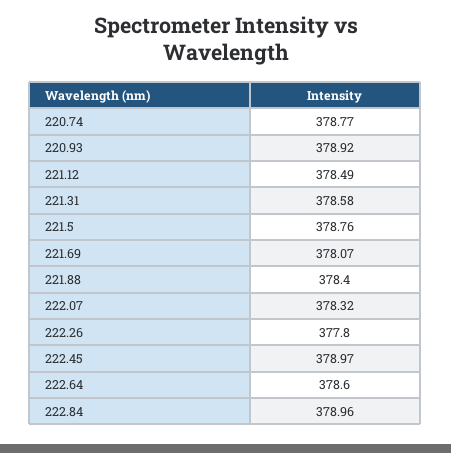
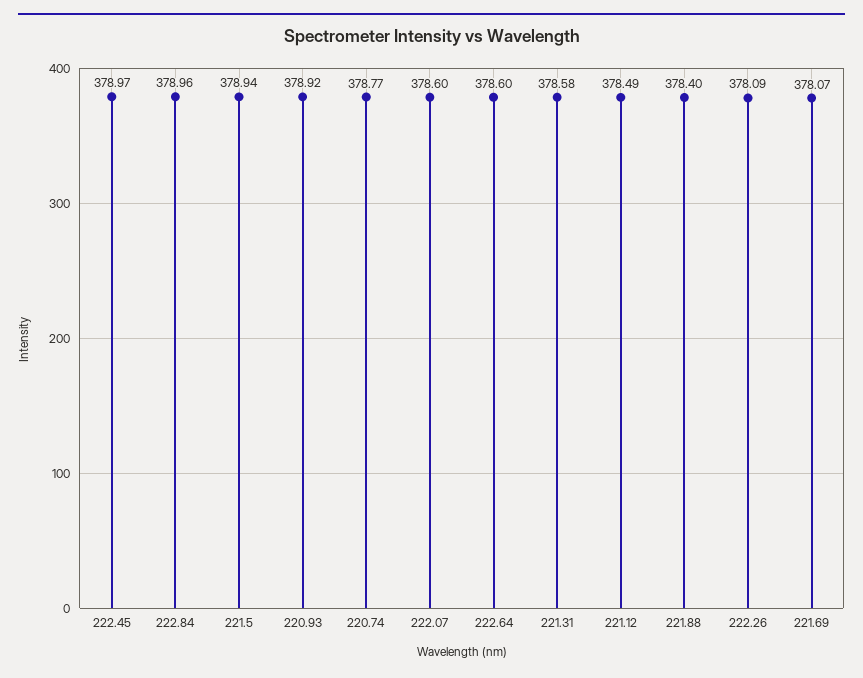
221.5: 378.76 -> 378.94
222.07: 378.32 -> 378.6
222.26: 377.8 -> 378.09

